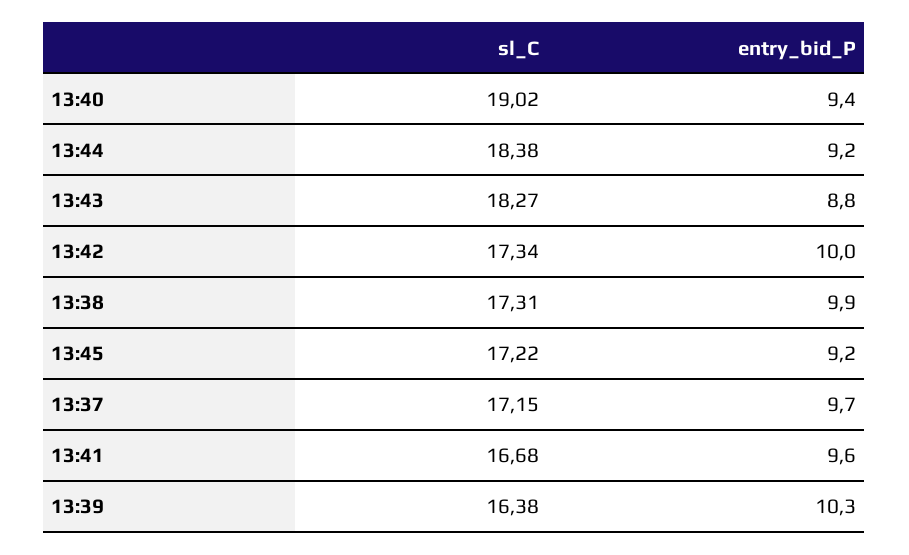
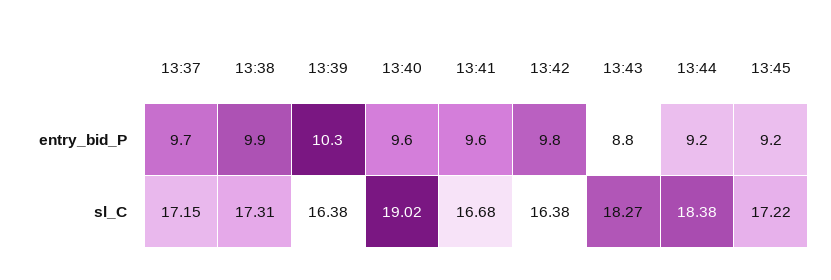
entry_bid_P, 13:40: 9.4 -> 9.6
sl_C, 13:42: 17.34 -> 16.38
entry_bid_P, 13:42: 10 -> 9.8

